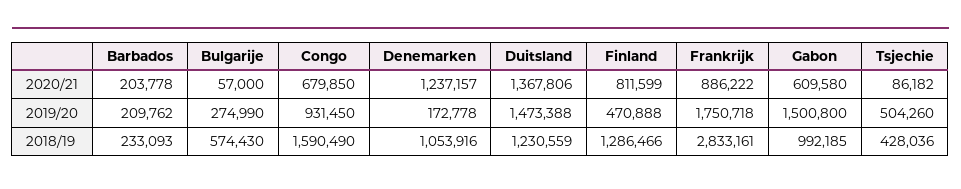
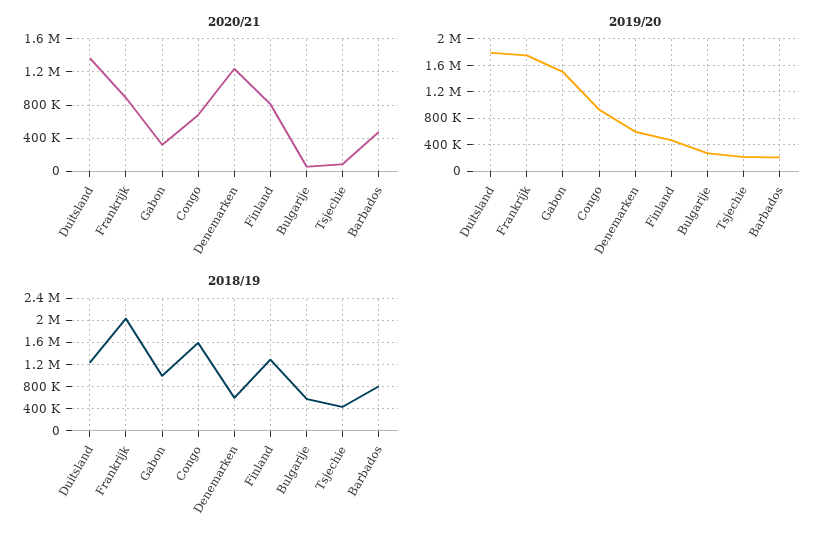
2020/21, Barbados: 203778 -> 500000
2020/21, Gabon: 609580 -> 300000
2019/20, Denemarken: 172778 -> 600000
2019/20, Duitsland: 1473388 -> 1800000
2019/20, Tsjechie: 504260 -> 200000
2018/19, Barbados: 233093 -> 800000
2018/19, Denemarken: 1053916 -> 600000
2018/19, Frankrijk: 2833161 -> 2000000

